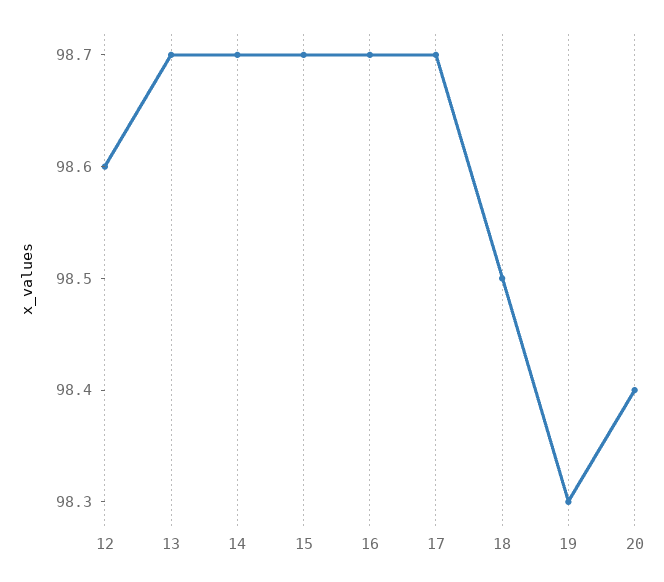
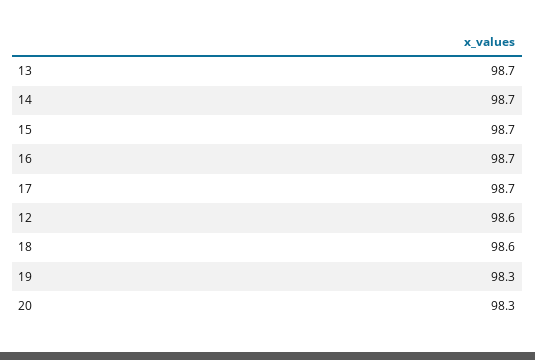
18: 98.5 -> 98.6
20: 98.4 -> 98.3

